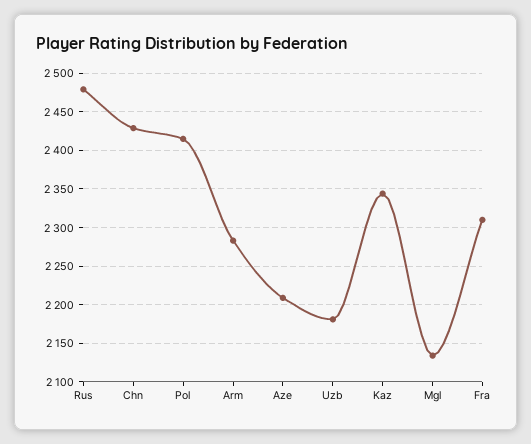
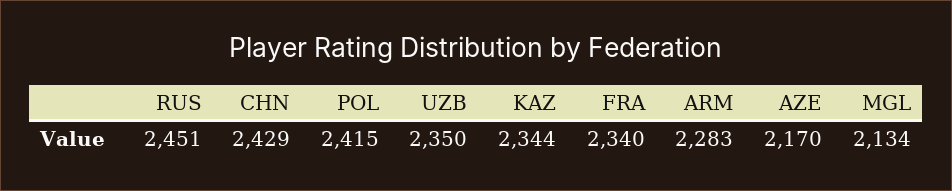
Rus: 2480 -> 2451
Aze: 2210 -> 2170
Uzb: 2180 -> 2350
Fra: 2310 -> 2340

